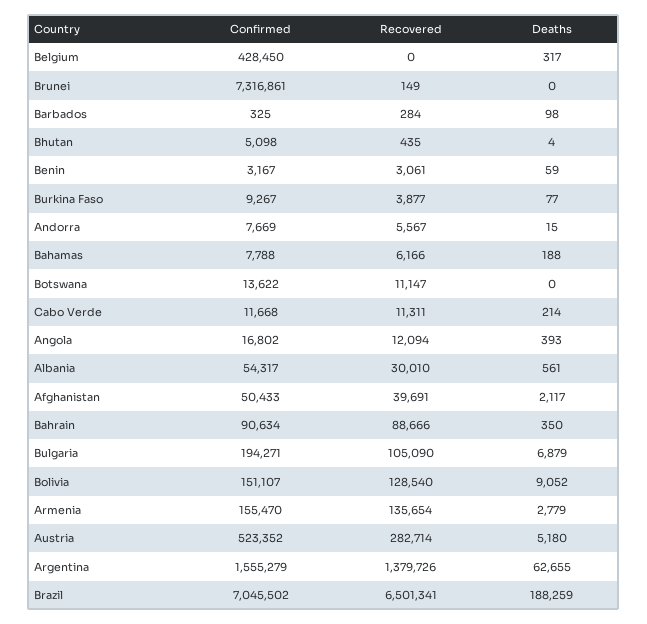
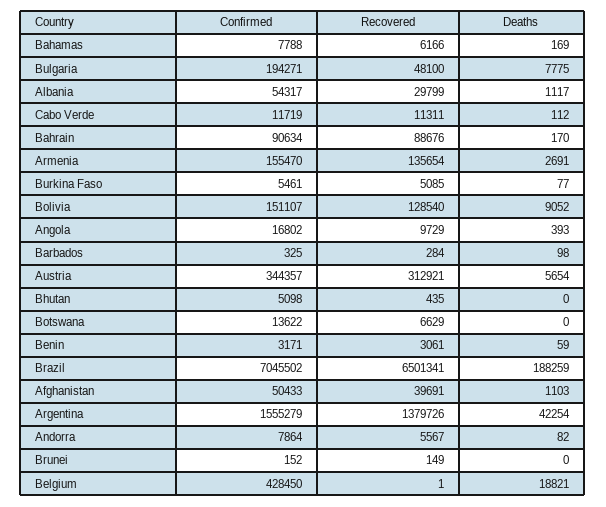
Recovered, Belgium: 0 -> 1
Deaths, Belgium: 317 -> 18821
Confirmed, Brunei: 7316861 -> 152
Deaths, Bhutan: 4 -> 0
Confirmed, Benin: 3167 -> 3171
Confirmed, Burkina Faso: 9267 -> 5461
Recovered, Burkina Faso: 3877 -> 5085
Confirmed, Andorra: 7669 -> 7864
Deaths, Andorra: 15 -> 82
Deaths, Bahamas: 188 -> 169
Recovered, Botswana: 11147 -> 6629
Confirmed, Cabo Verde: 11668 -> 11719
Deaths, Cabo Verde: 214 -> 112
Recovered, Angola: 12094 -> 9729
Recovered, Albania: 30010 -> 29799
Deaths, Albania: 561 -> 1117
Deaths, Afghanistan: 2117 -> 1103
Recovered, Bahrain: 88666 -> 88676
Deaths, Bahrain: 350 -> 170
Recovered, Bulgaria: 105090 -> 48100
Deaths, Bulgaria: 6879 -> 7775
Deaths, Armenia: 2779 -> 2691
Confirmed, Austria: 523352 -> 344357
Recovered, Austria: 282714 -> 312921
Deaths, Austria: 5180 -> 5654
Deaths, Argentina: 62655 -> 42254

